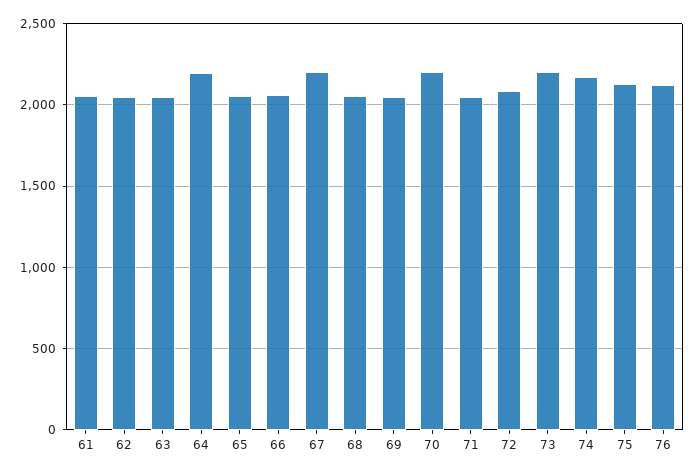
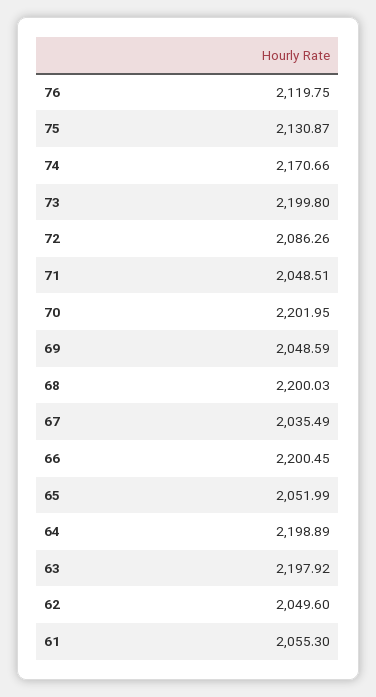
63: 2050 -> 2197.92
66: 2050 -> 2200.45
67: 2200 -> 2035.49
68: 2050 -> 2200.03

